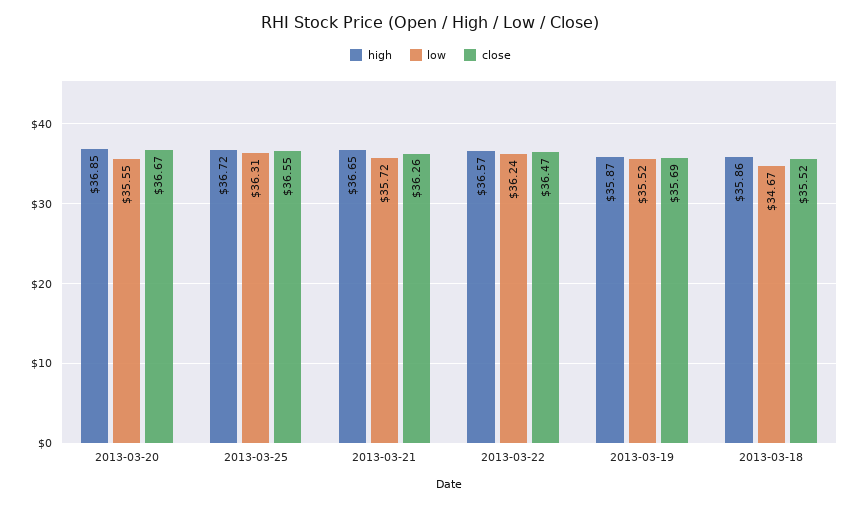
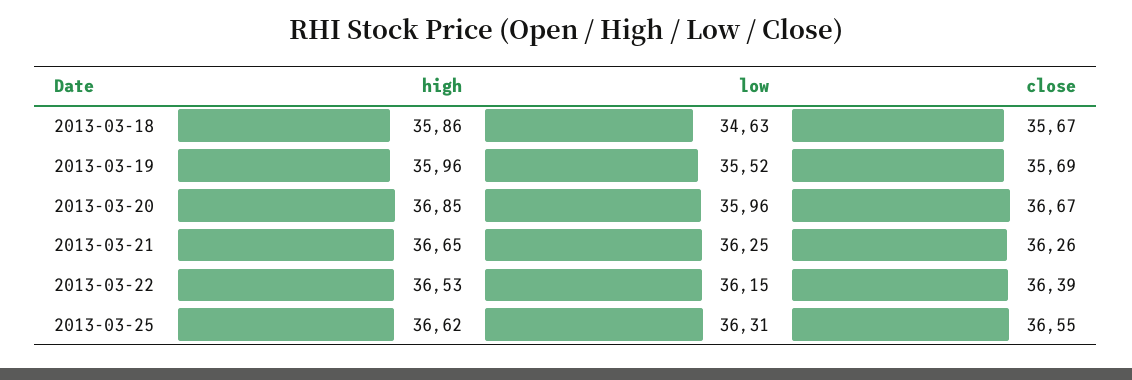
low, 2013-03-20: 35.55 -> 35.96
high, 2013-03-25: 36.72 -> 36.62
low, 2013-03-21: 35.72 -> 36.25
high, 2013-03-22: 36.57 -> 36.53
low, 2013-03-22: 36.24 -> 36.15
close, 2013-03-22: 36.47 -> 36.39
high, 2013-03-19: 35.87 -> 35.96
low, 2013-03-18: 34.67 -> 34.63
close, 2013-03-18: 35.52 -> 35.67

